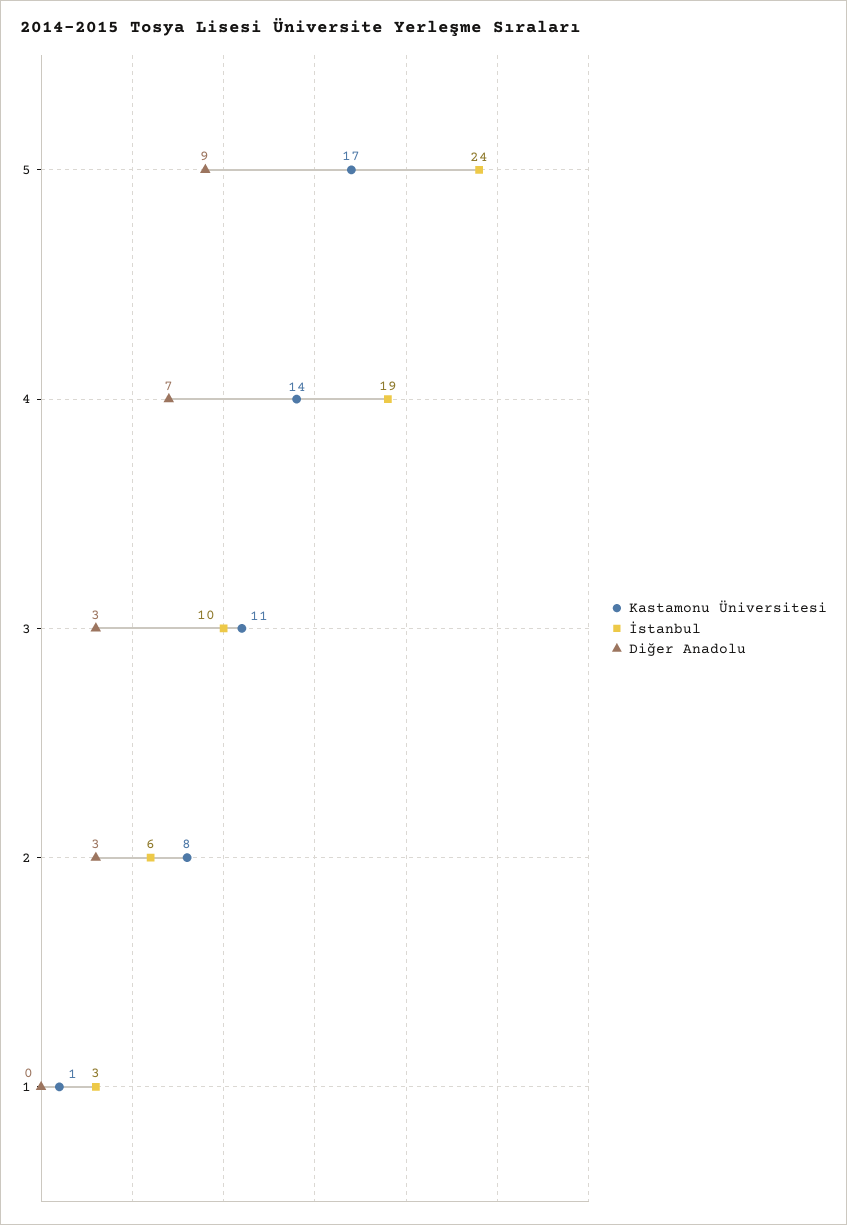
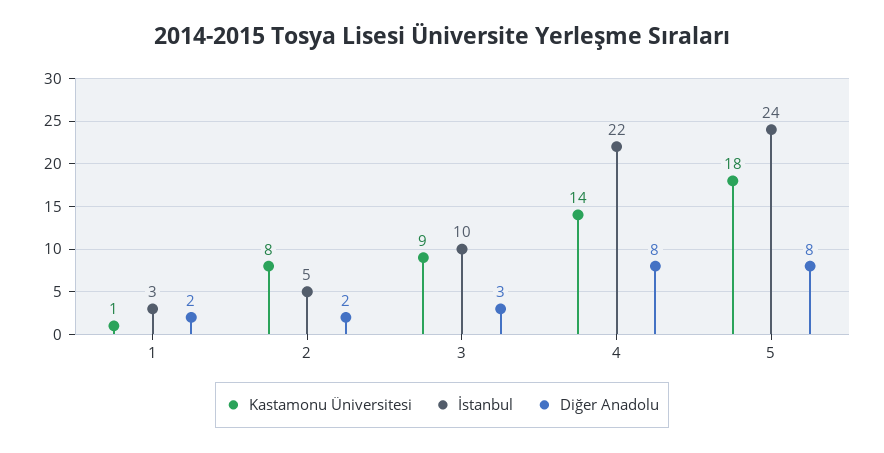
Kastamonu Üniversitesi, 5: 17 -> 18
Diğer Anadolu, 5: 9 -> 8
İstanbul, 4: 19 -> 22
Diğer Anadolu, 4: 7 -> 8
Kastamonu Üniversitesi, 3: 11 -> 9
İstanbul, 2: 6 -> 5
Diğer Anadolu, 2: 3 -> 2
Diğer Anadolu, 1: 0 -> 2

